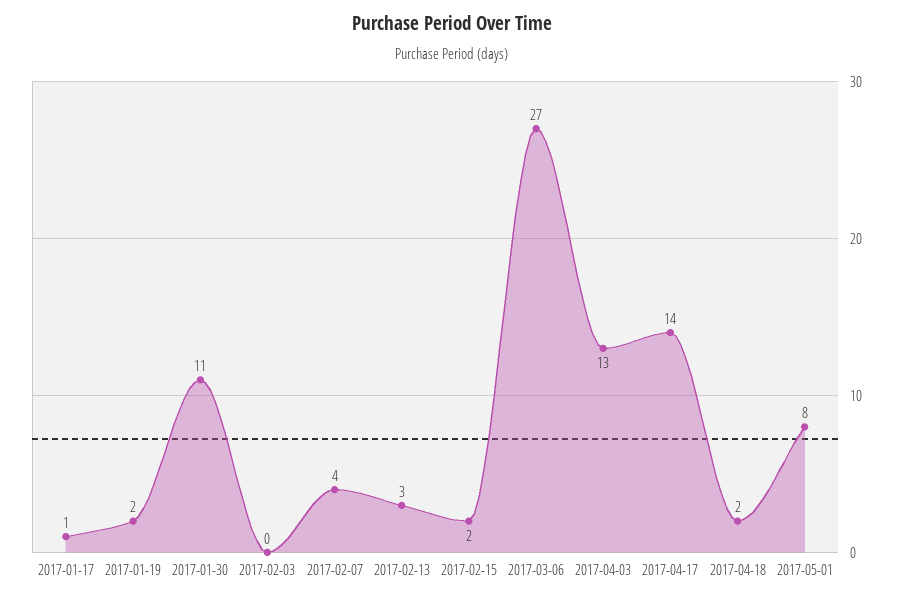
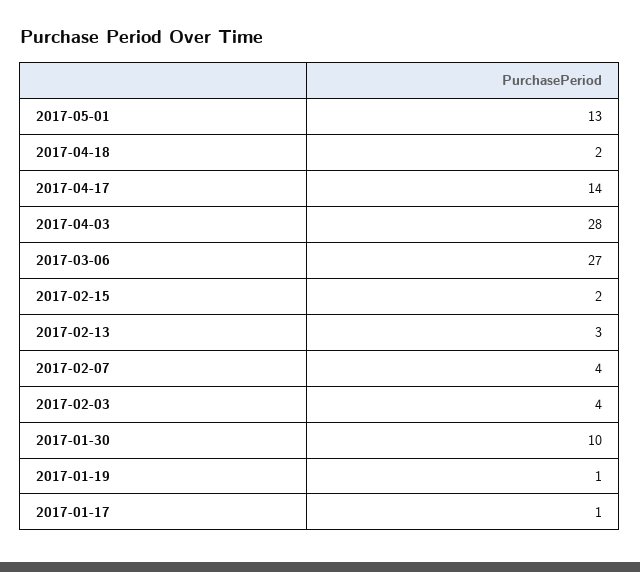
2017-01-19: 2 -> 1
2017-01-30: 11 -> 10
2017-02-03: 0 -> 4
2017-04-03: 13 -> 28
2017-05-01: 8 -> 13

